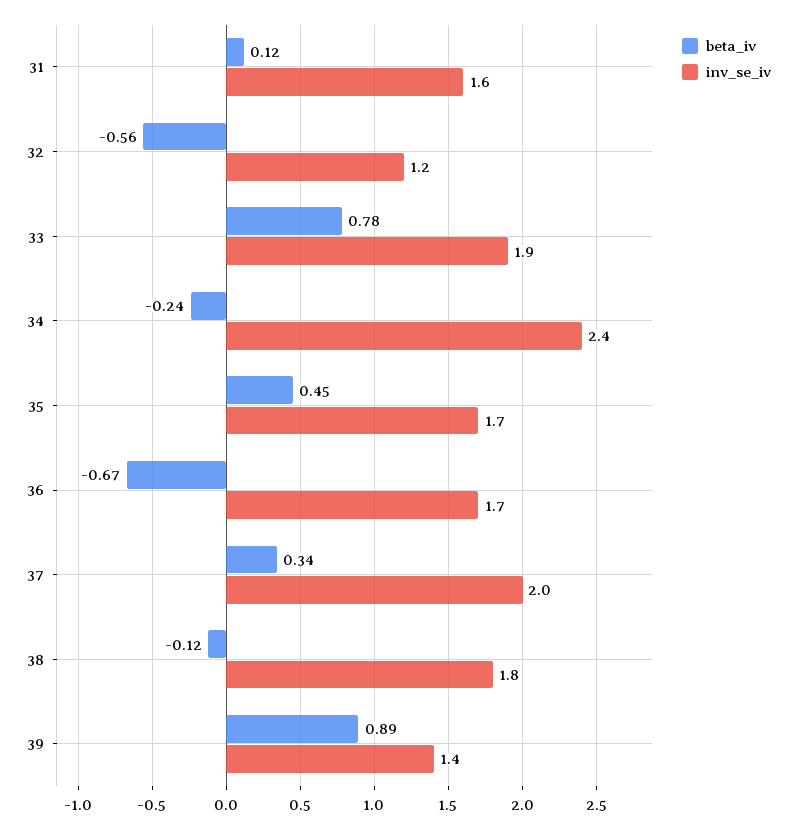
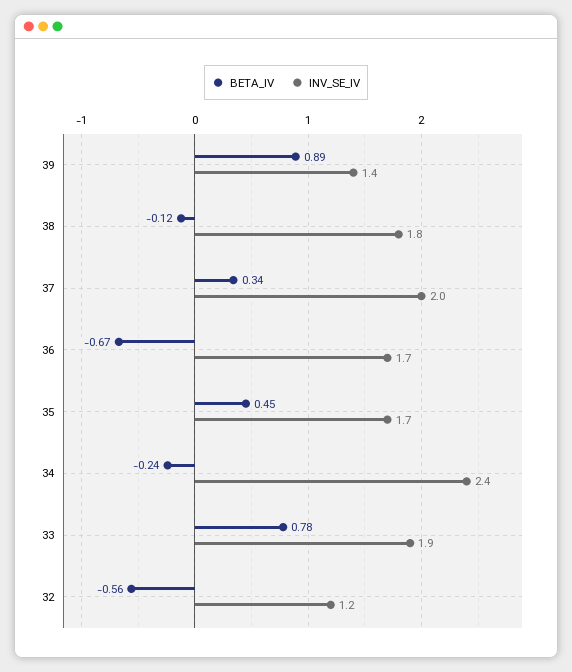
beta_iv, 31: 0.12 -> none
inv_se_iv, 31: 1.6 -> none

